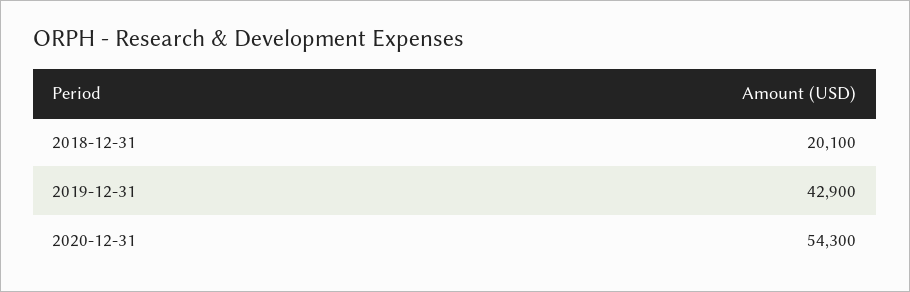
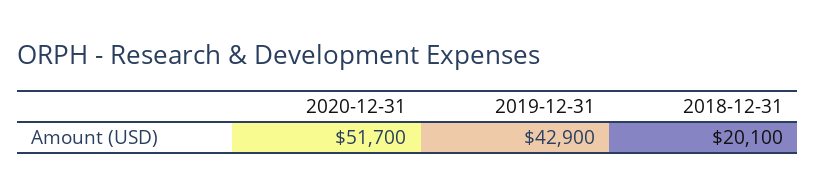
2020-12-31: 54300 -> 51700

